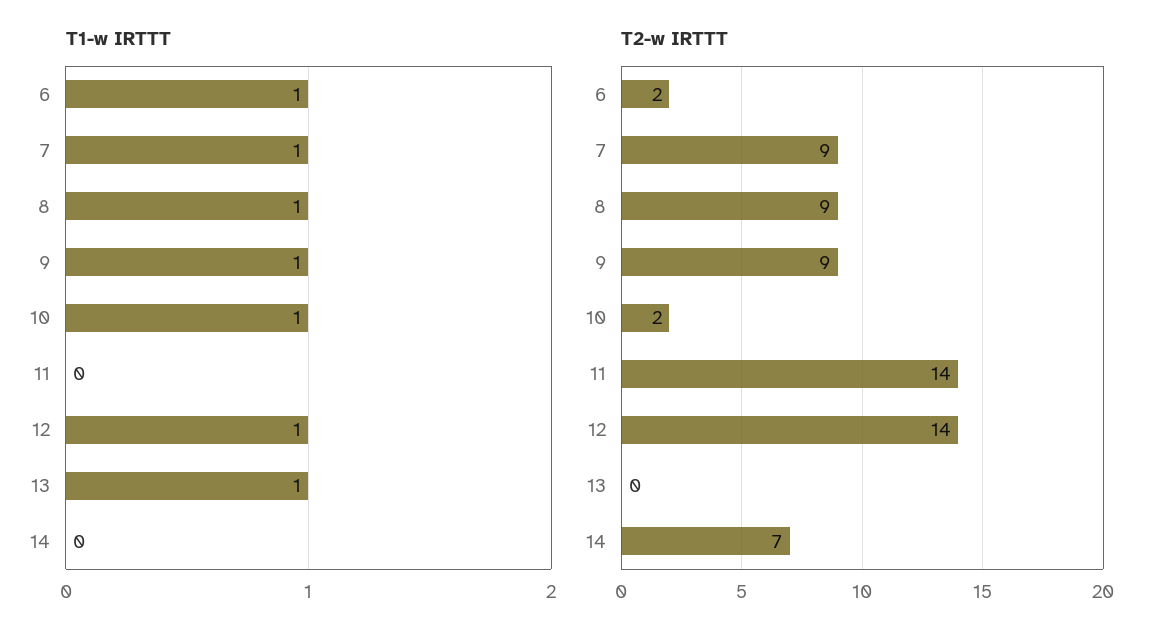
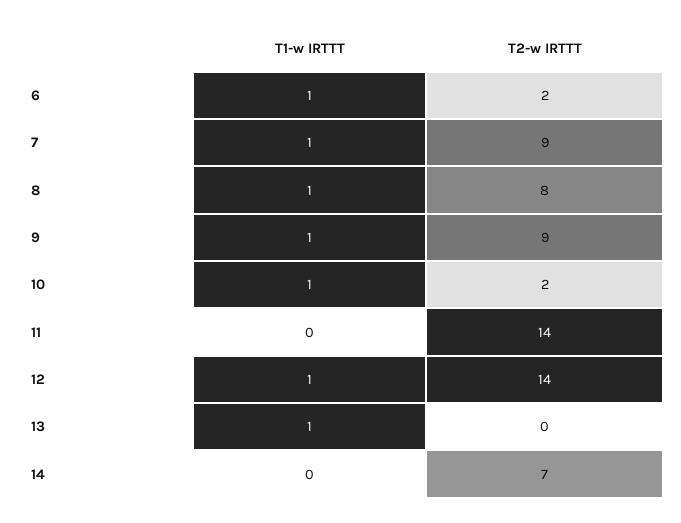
T2-w IRTTT, 8: 9 -> 8

